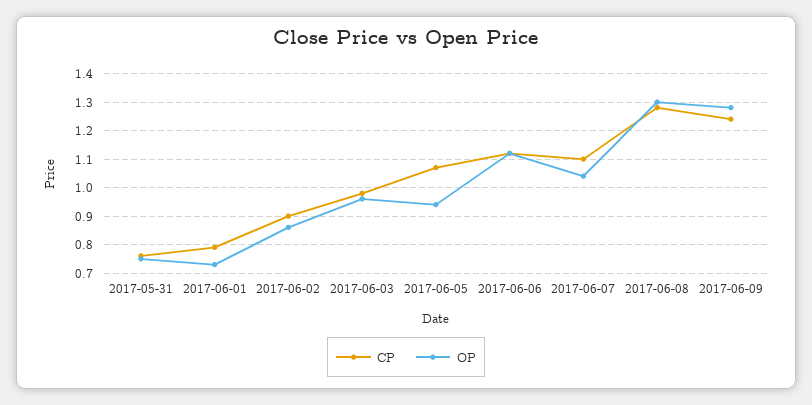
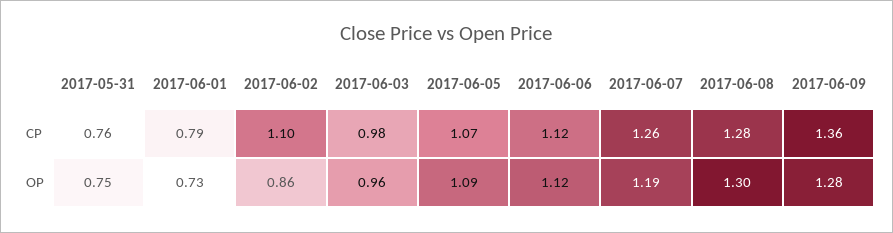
CP, 2017-06-02: 0.9 -> 1.1
OP, 2017-06-05: 0.95 -> 1.09
CP, 2017-06-07: 1.1 -> 1.26
OP, 2017-06-07: 1.05 -> 1.19
CP, 2017-06-09: 1.25 -> 1.36

